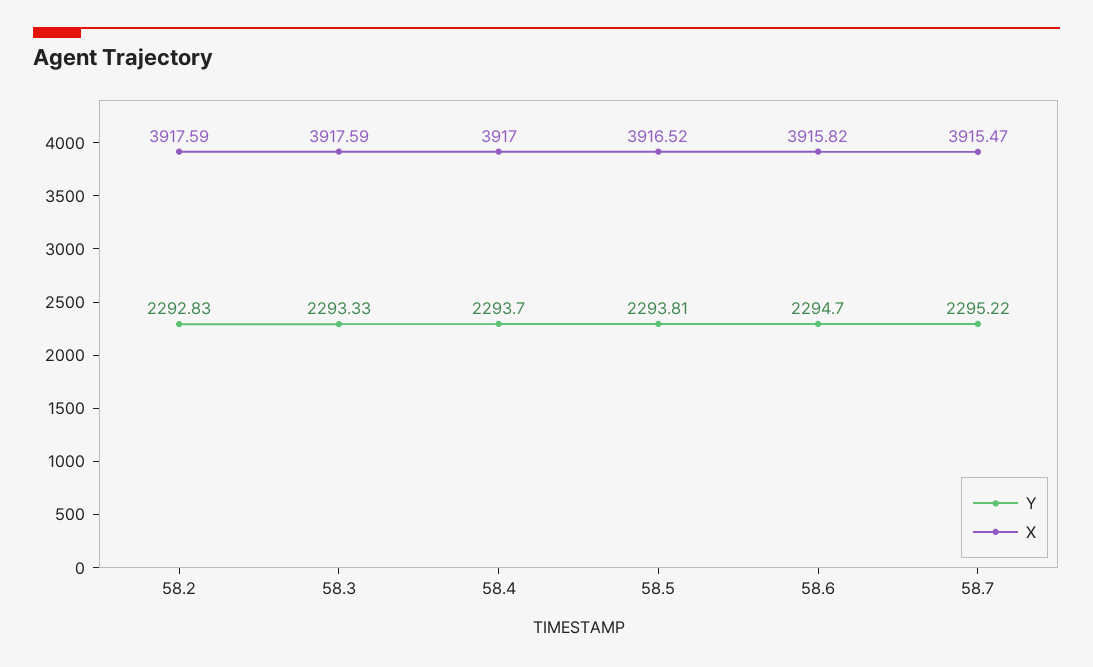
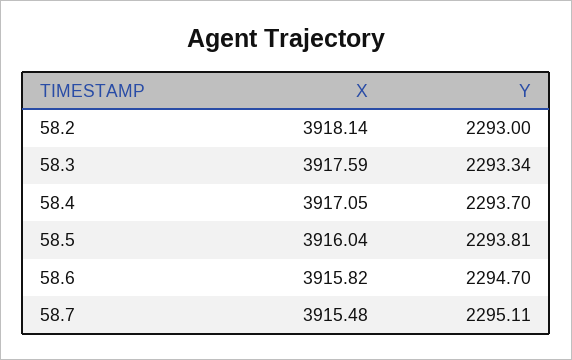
Y, 58.2: 2292.83 -> 2293
X, 58.2: 3917.59 -> 3918.14
Y, 58.3: 2293.33 -> 2293.34
X, 58.4: 3917 -> 3917.05
X, 58.5: 3916.52 -> 3916.04
Y, 58.7: 2295.22 -> 2295.11
X, 58.7: 3915.47 -> 3915.48

